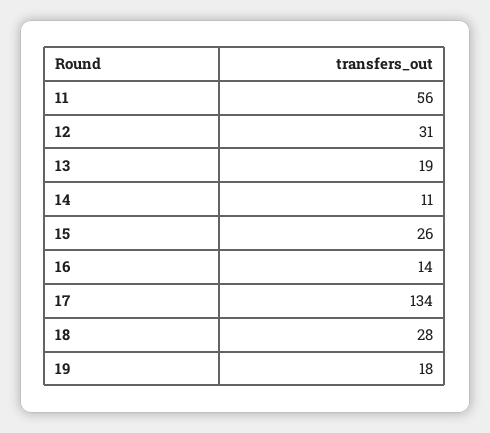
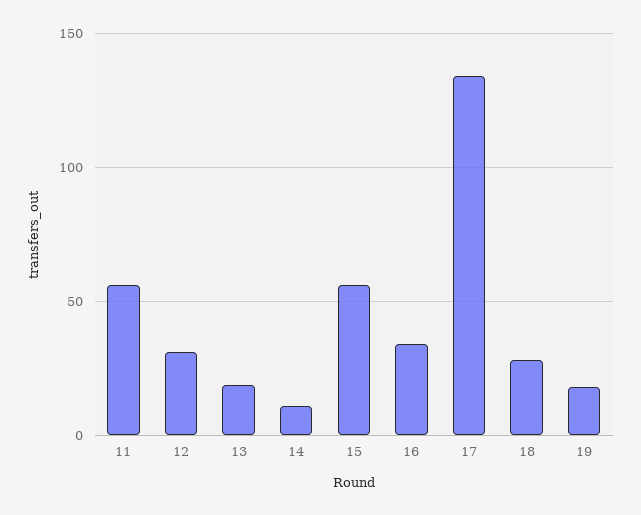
15: 26 -> 55
16: 14 -> 35

